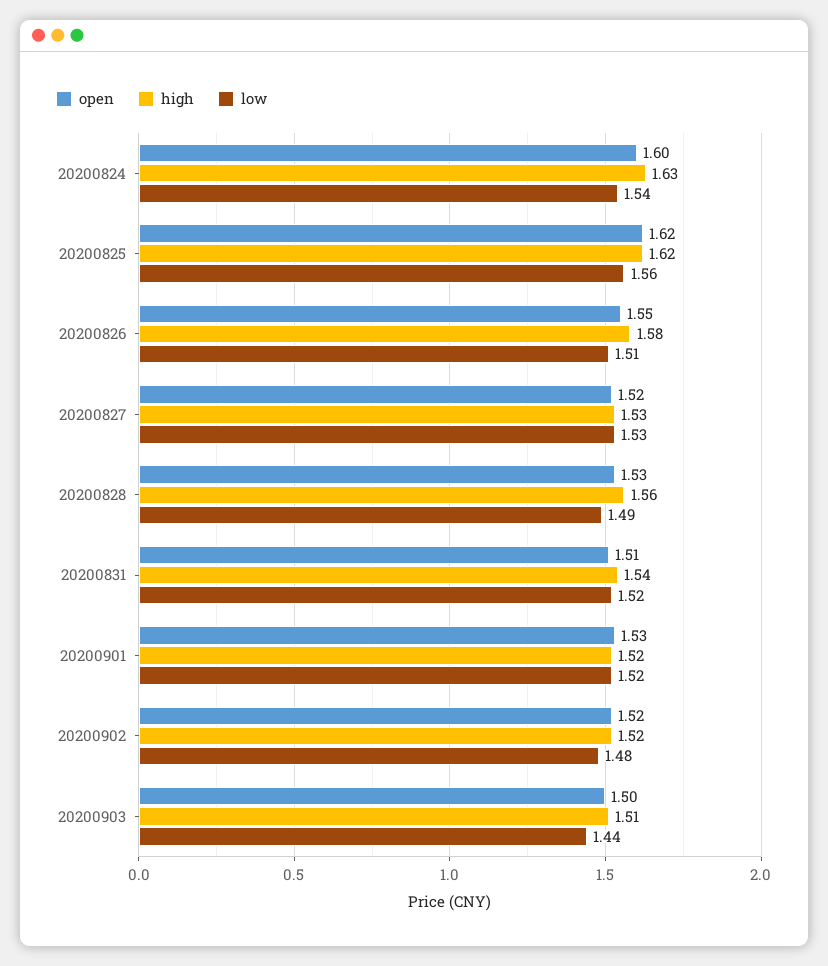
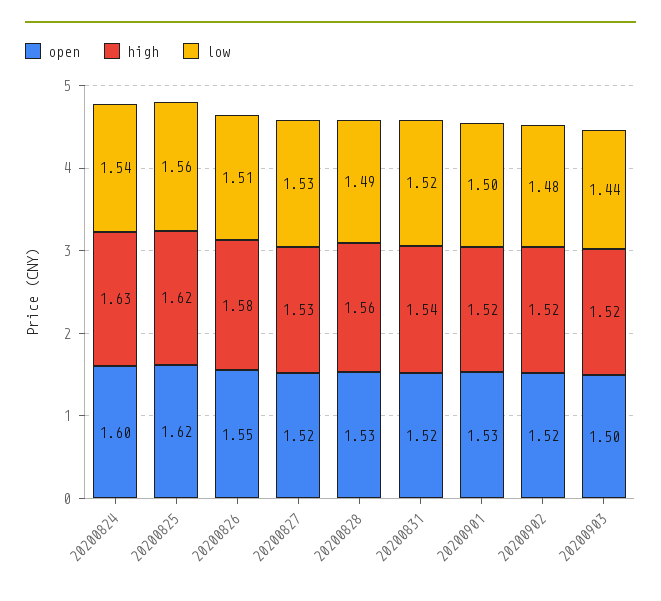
open, 20200831: 1.51 -> 1.52
low, 20200901: 1.52 -> 1.5
high, 20200903: 1.51 -> 1.52

